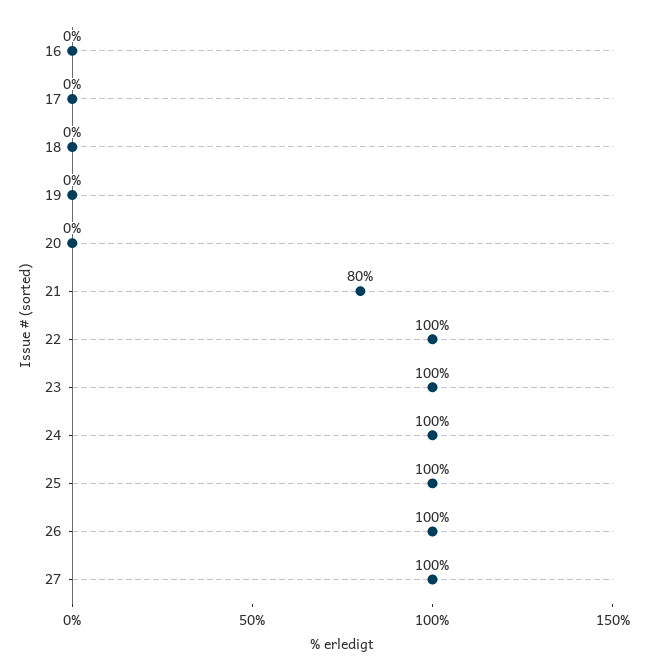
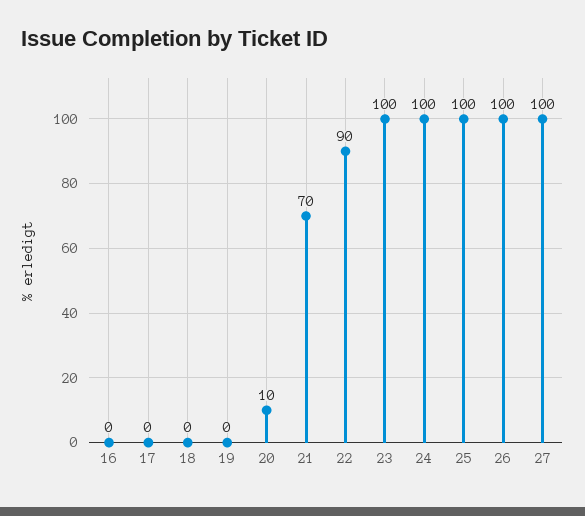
20: 0 -> 10
21: 80 -> 70
22: 100 -> 90

